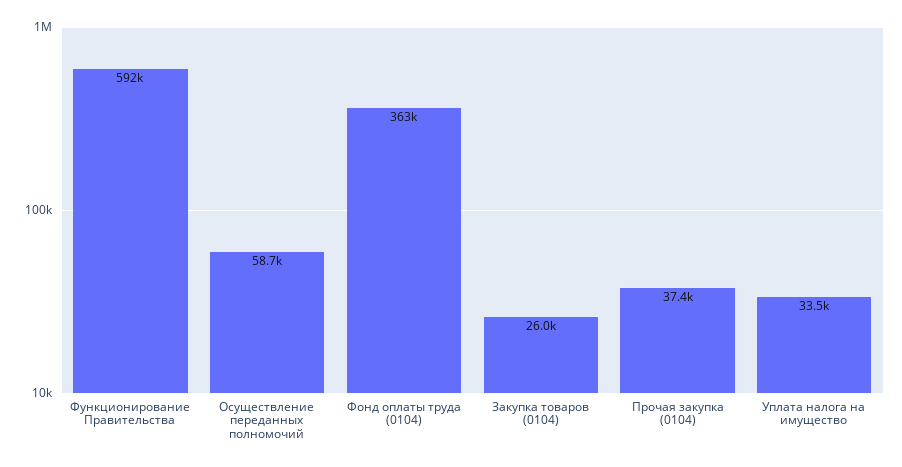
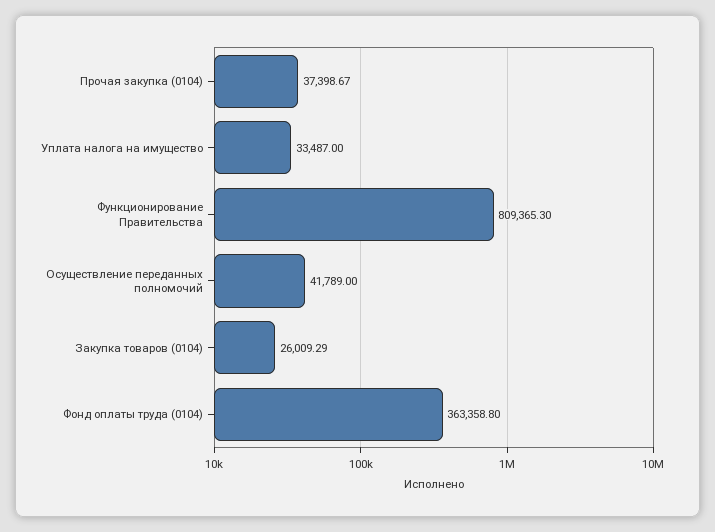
Функционирование Правительства: 592000 -> 809365.3
Осуществление переданных полномочий: 58700 -> 41789

